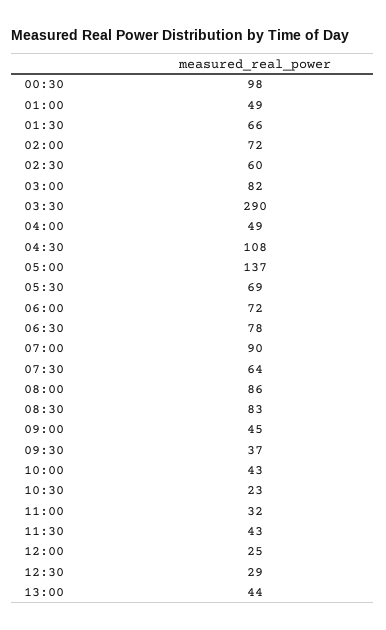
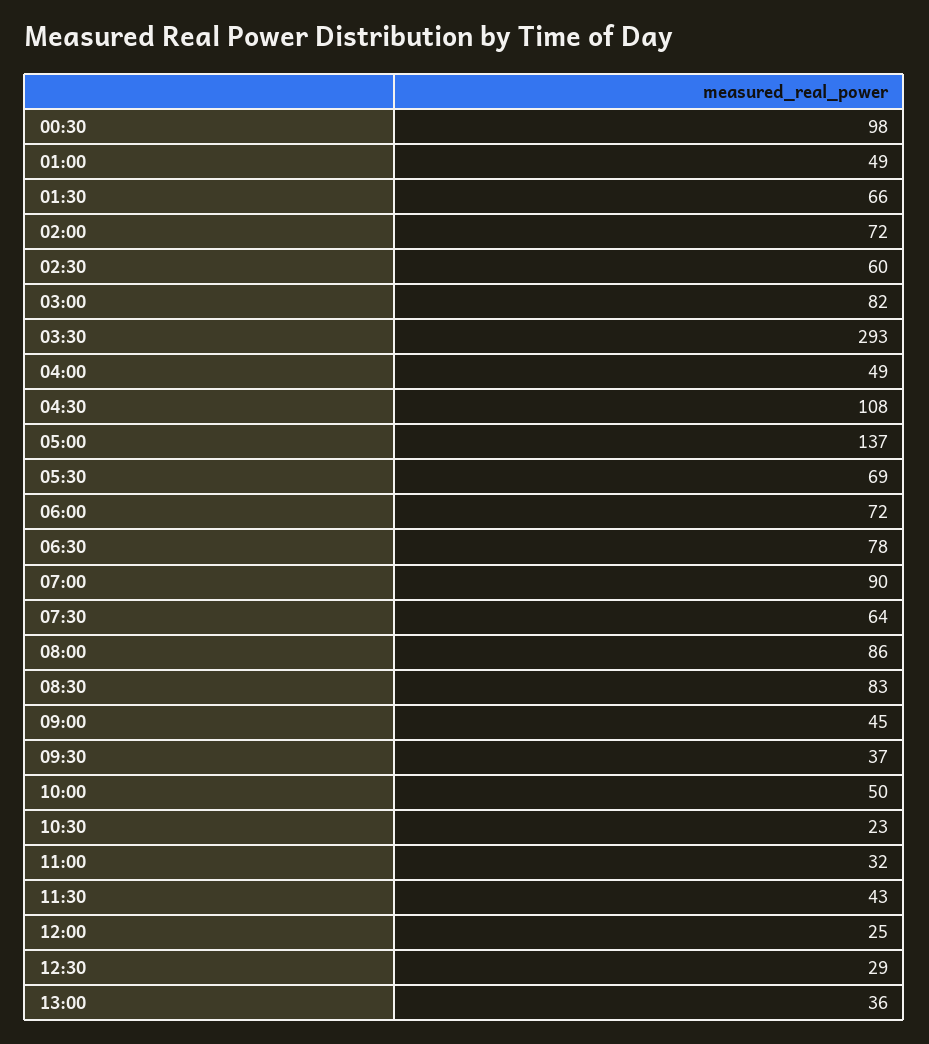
03:30: 290 -> 293
10:00: 43 -> 50
13:00: 44 -> 36

